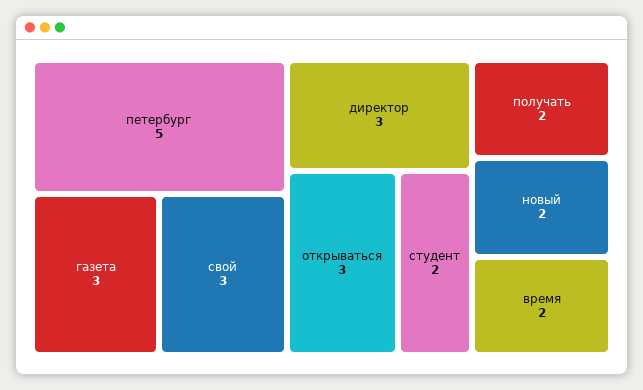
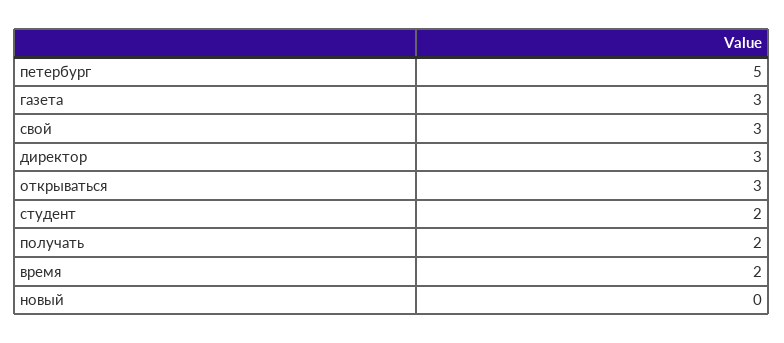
новый: 2 -> 0

